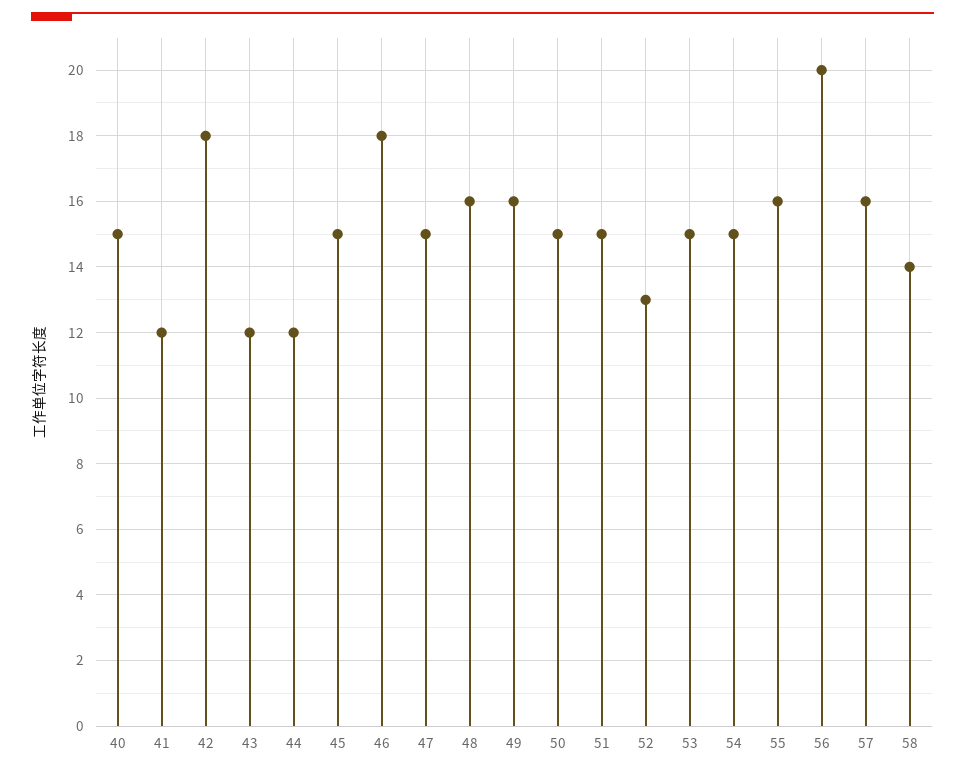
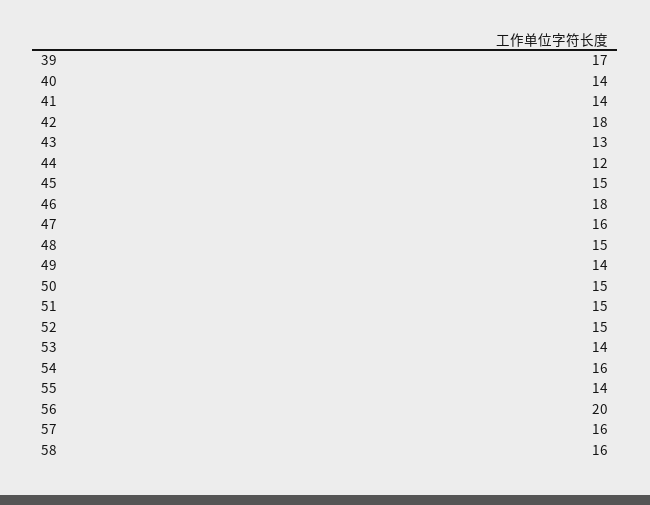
40: 15 -> 14
41: 12 -> 14
43: 12 -> 13
47: 15 -> 16
48: 16 -> 15
49: 16 -> 14
52: 13 -> 15
53: 15 -> 14
54: 15 -> 16
55: 16 -> 14
58: 14 -> 16
39: none -> 17

